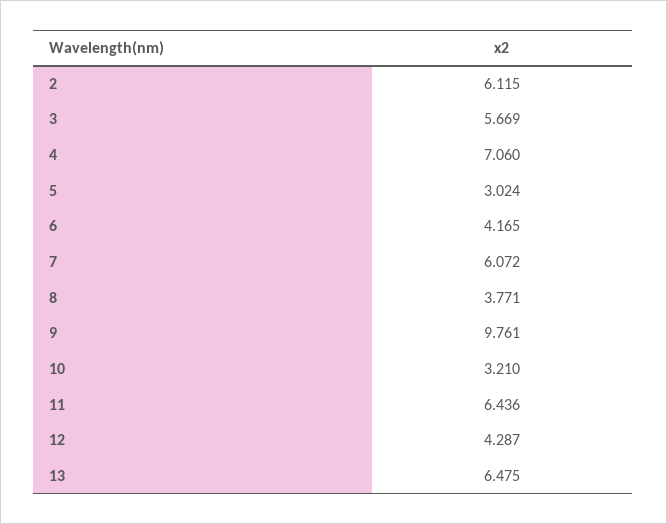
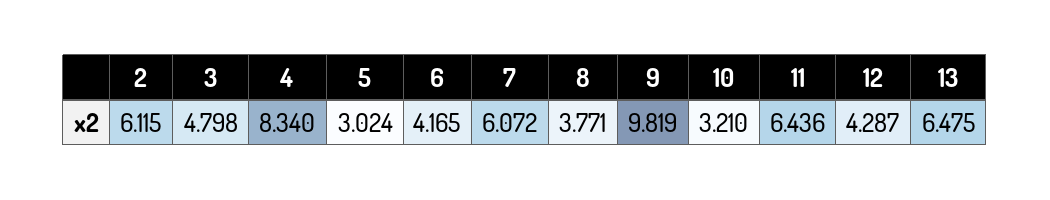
3: 5.669 -> 4.798
4: 7.06 -> 8.34
9: 9.761 -> 9.819

